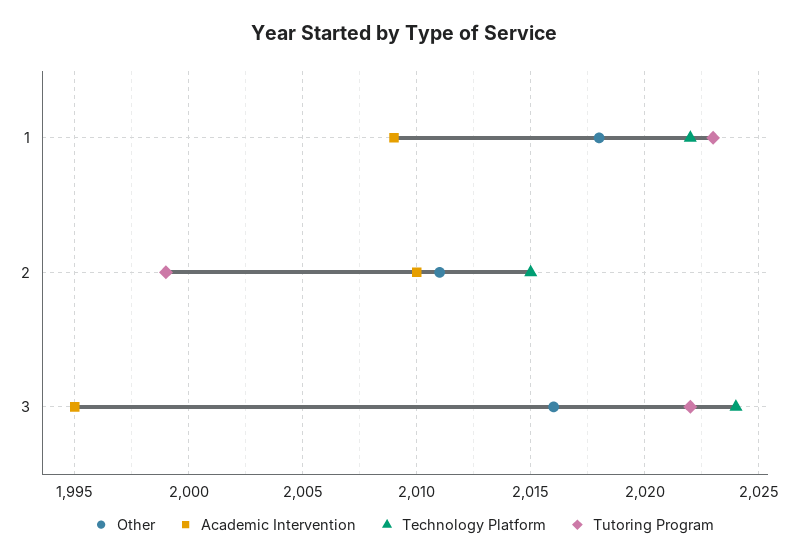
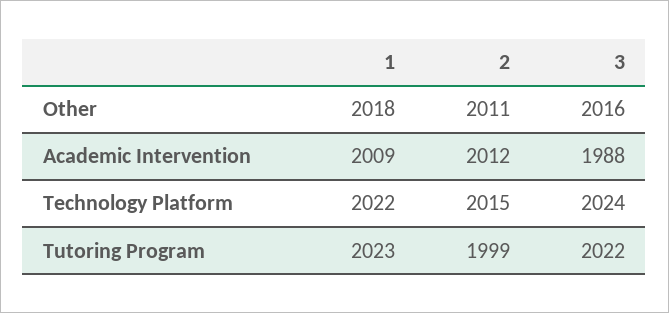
Academic Intervention, 2: 2010 -> 2012
Academic Intervention, 3: 1995 -> 1988

